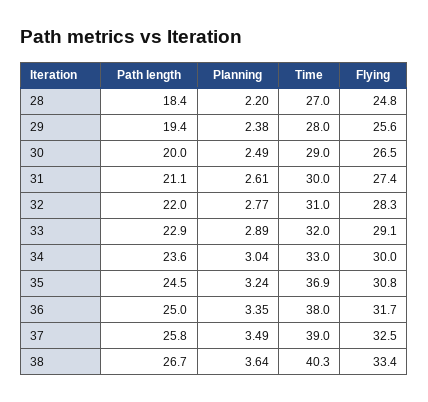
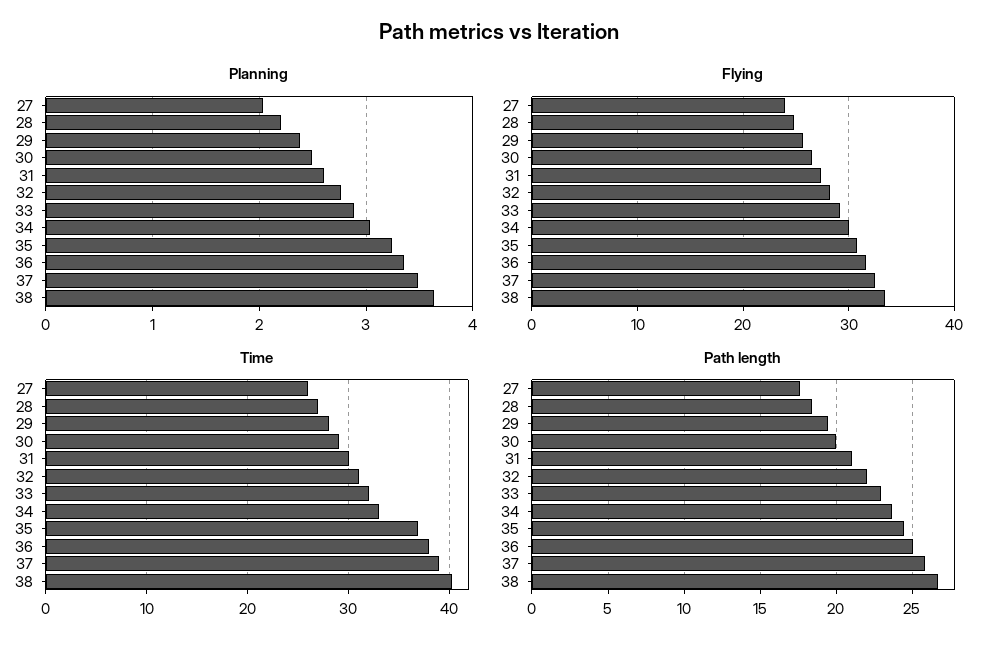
Planning, 27: none -> 2
Flying, 27: none -> 24
Time, 27: none -> 26
Path length, 27: none -> 17.5

